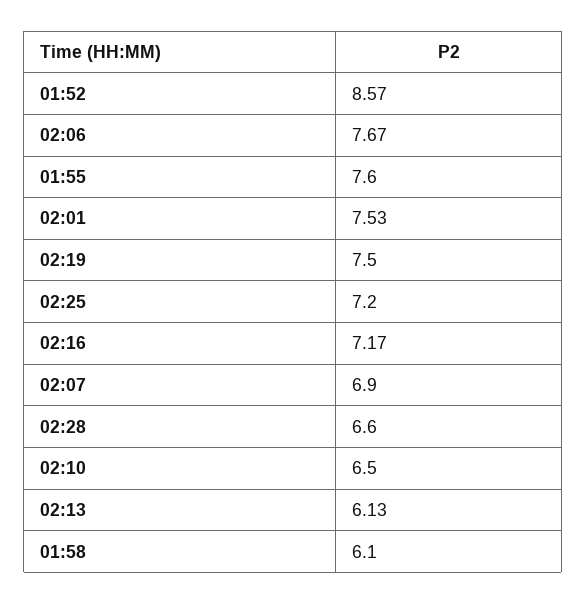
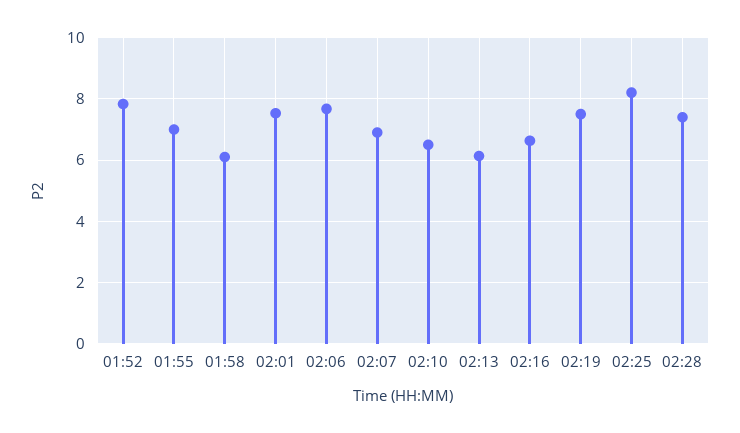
01:52: 8.57 -> 7.8
01:55: 7.6 -> 7
02:25: 7.2 -> 8.2
02:16: 7.17 -> 6.6
02:28: 6.6 -> 7.4

